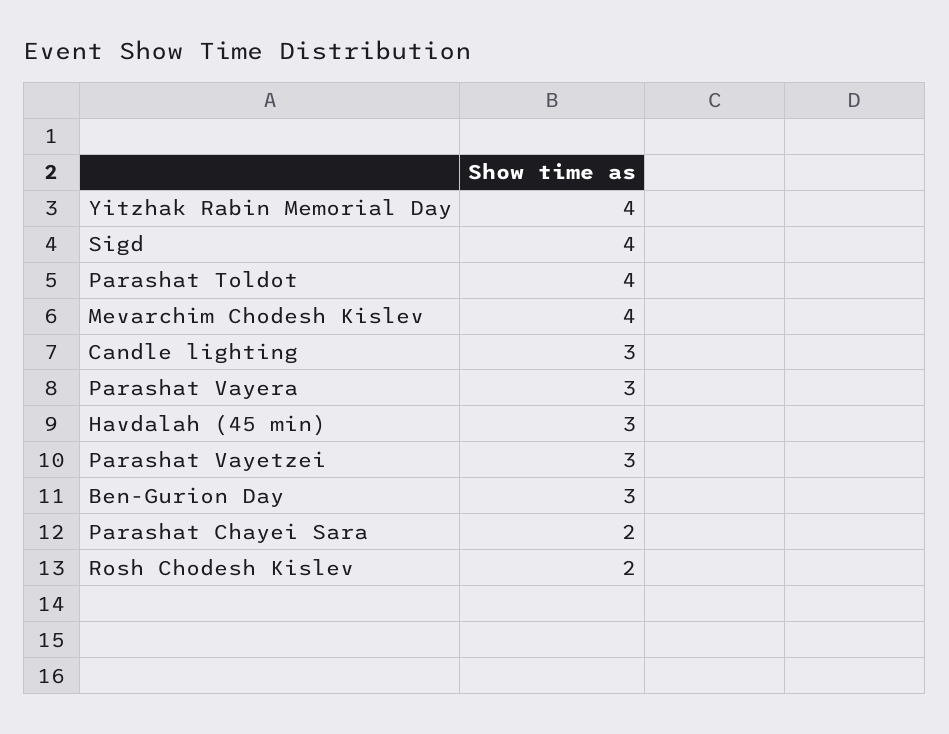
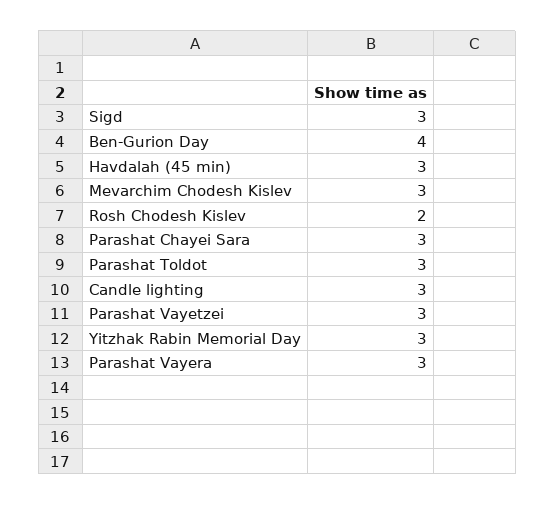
Yitzhak Rabin Memorial Day: 4 -> 3
Sigd: 4 -> 3
Parashat Toldot: 4 -> 3
Mevarchim Chodesh Kislev: 4 -> 3
Ben-Gurion Day: 3 -> 4
Parashat Chayei Sara: 2 -> 3

